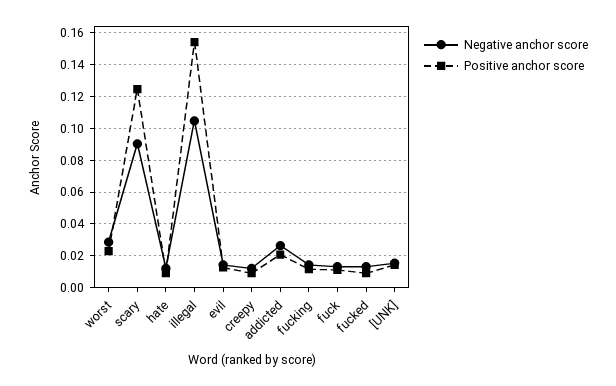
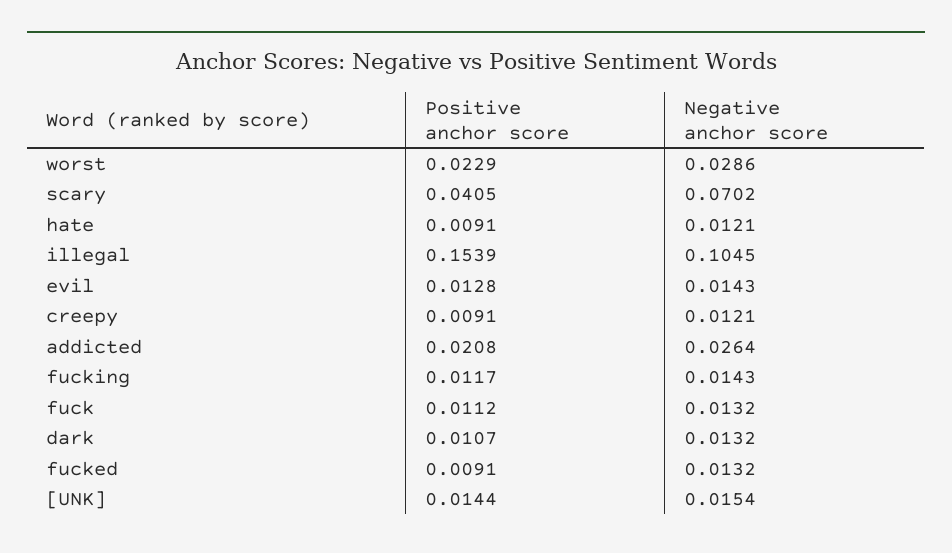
Negative anchor score, scary: 0.09 -> 0.0702
Positive anchor score, scary: 0.125 -> 0.0405
Positive anchor score, dark: none -> 0.0107
Negative anchor score, dark: none -> 0.0132

